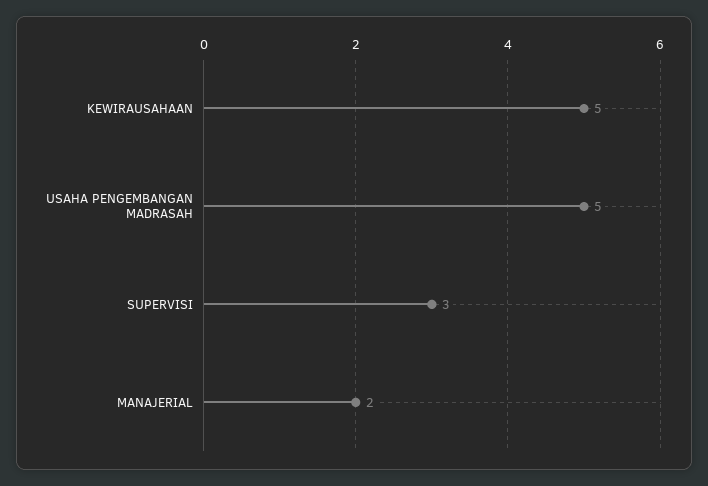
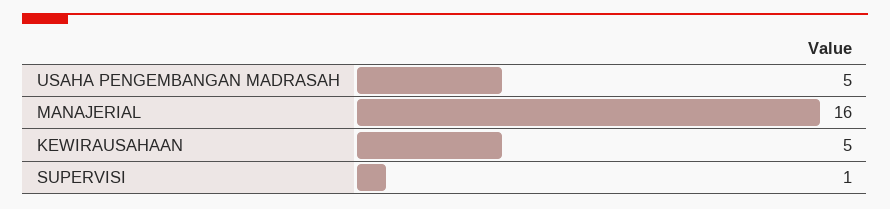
SUPERVISI: 3 -> 1
MANAJERIAL: 2 -> 16

